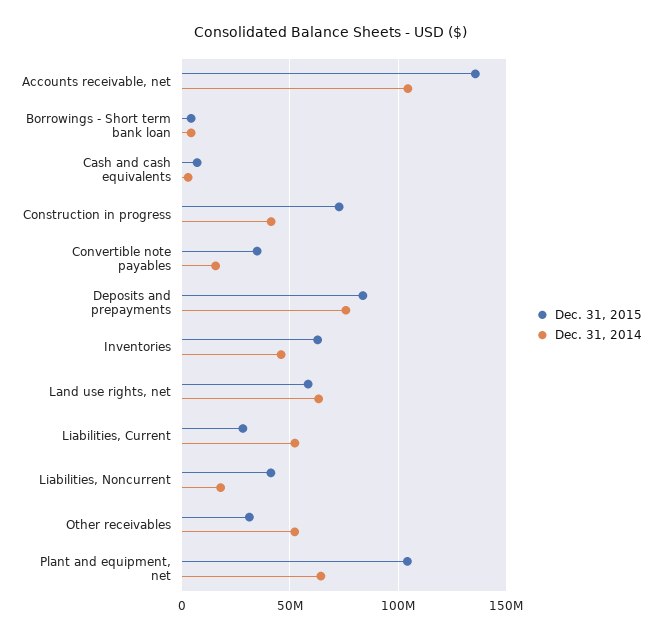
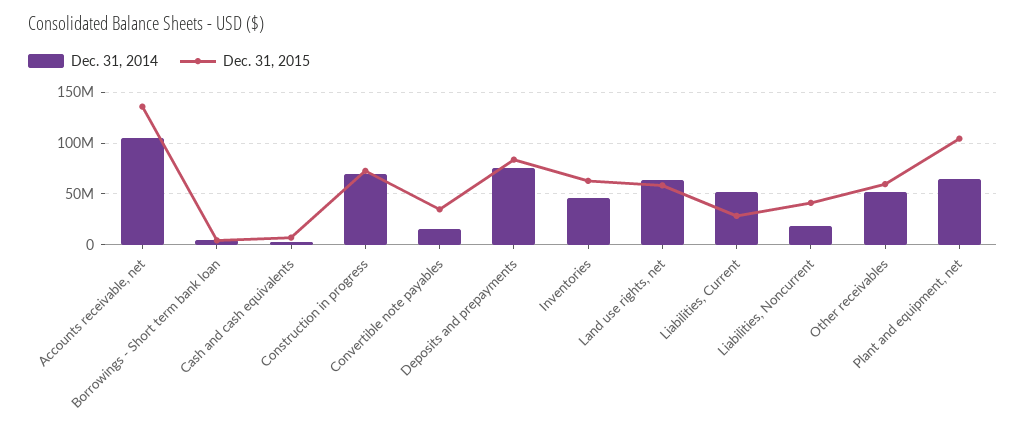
Dec. 31, 2014, Construction in progress: 40000000 -> 70000000
Dec. 31, 2015, Other receivables: 30000000 -> 60000000

